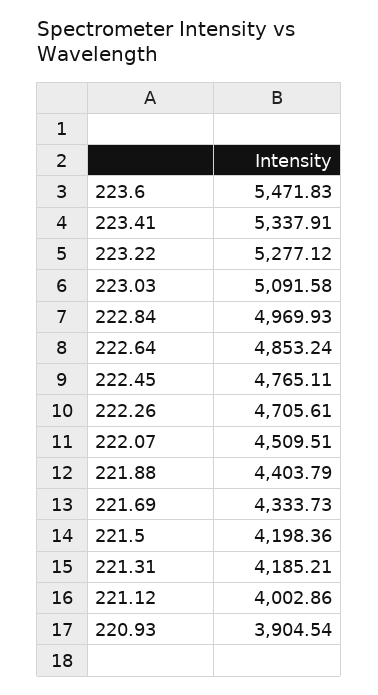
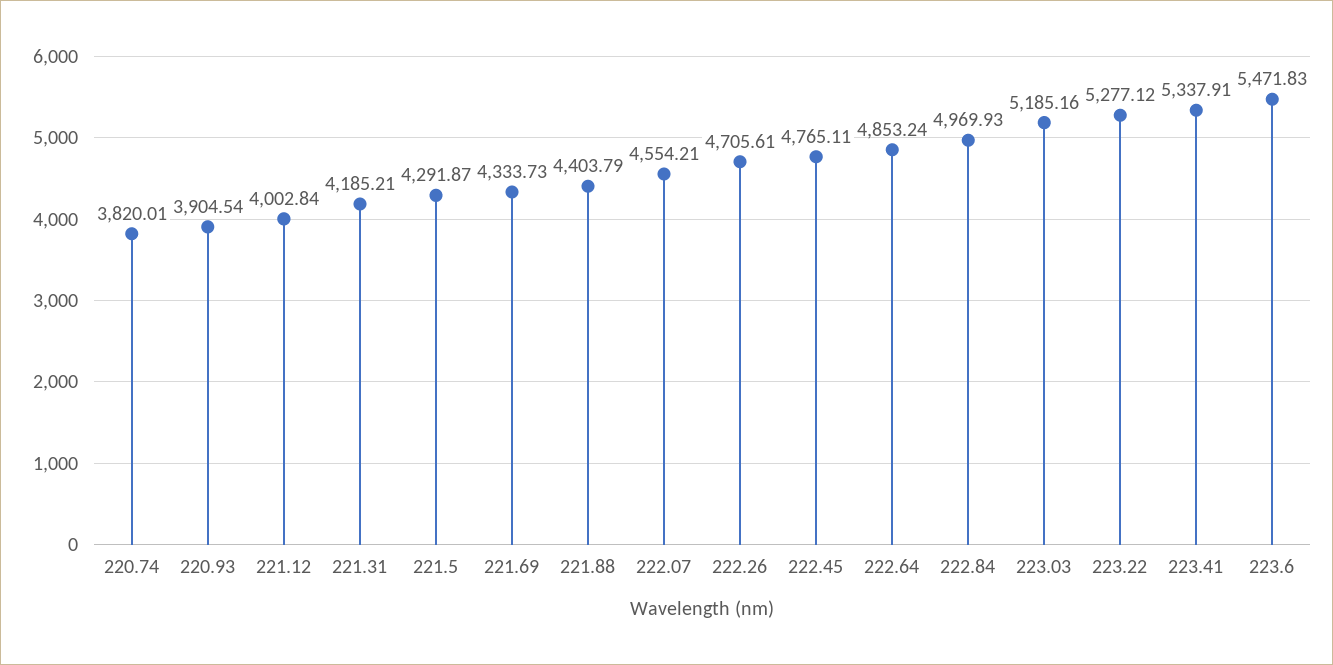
223.03: 5091.58 -> 5185.16
222.07: 4509.51 -> 4554.21
221.5: 4198.36 -> 4291.87
221.12: 4002.86 -> 4002.84
220.74: none -> 3820.01

